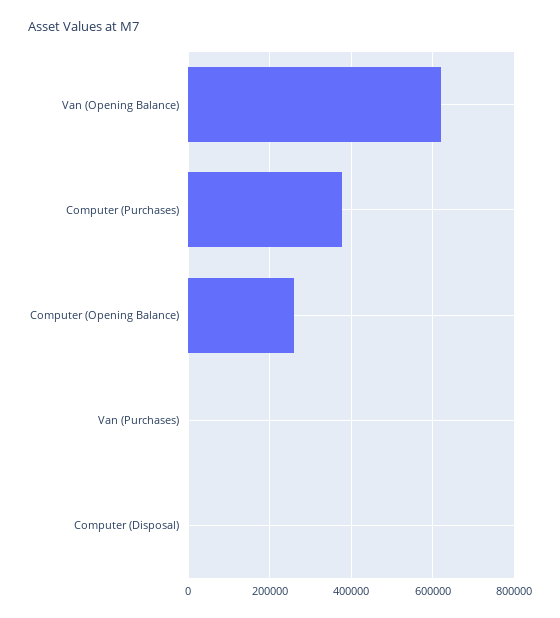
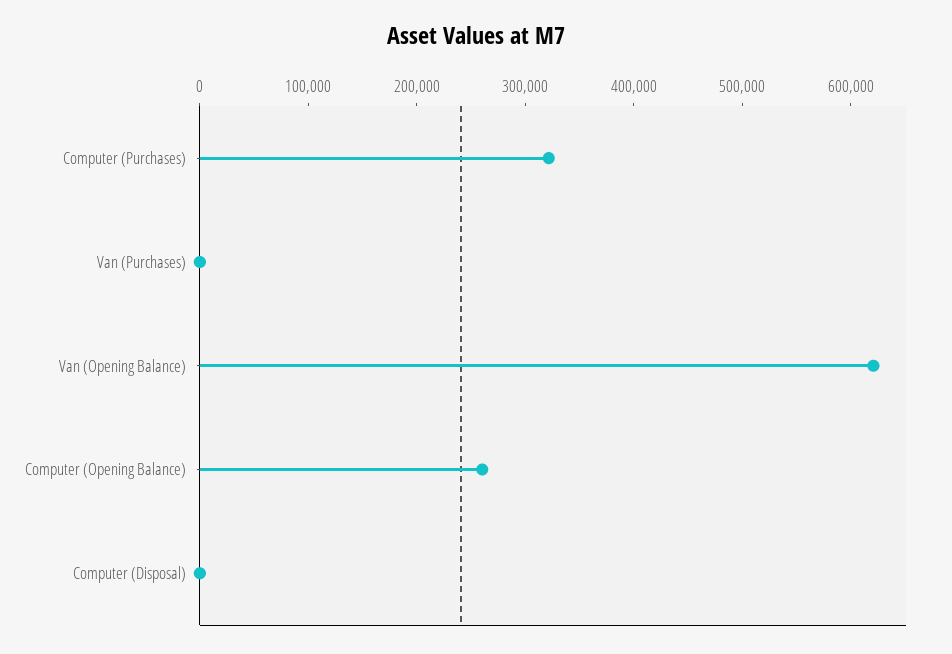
Computer (Purchases): 380000 -> 320000

